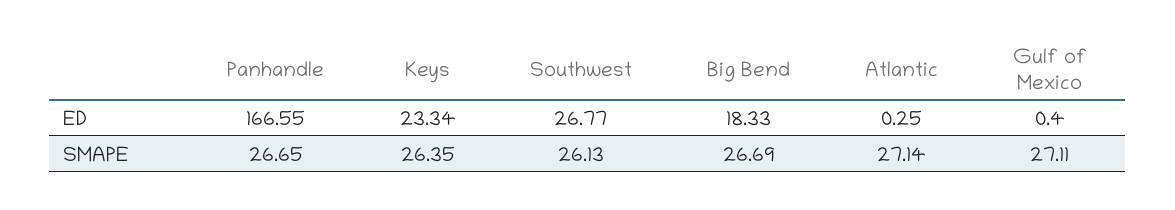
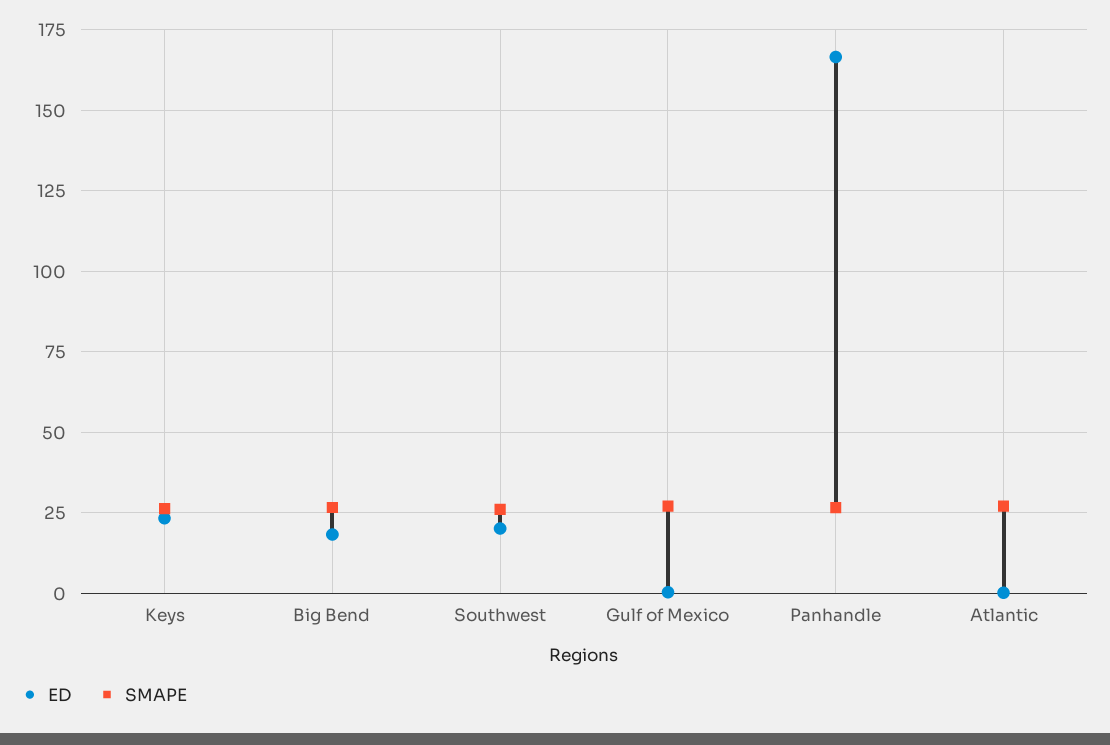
ED, Southwest: 26.77 -> 20

